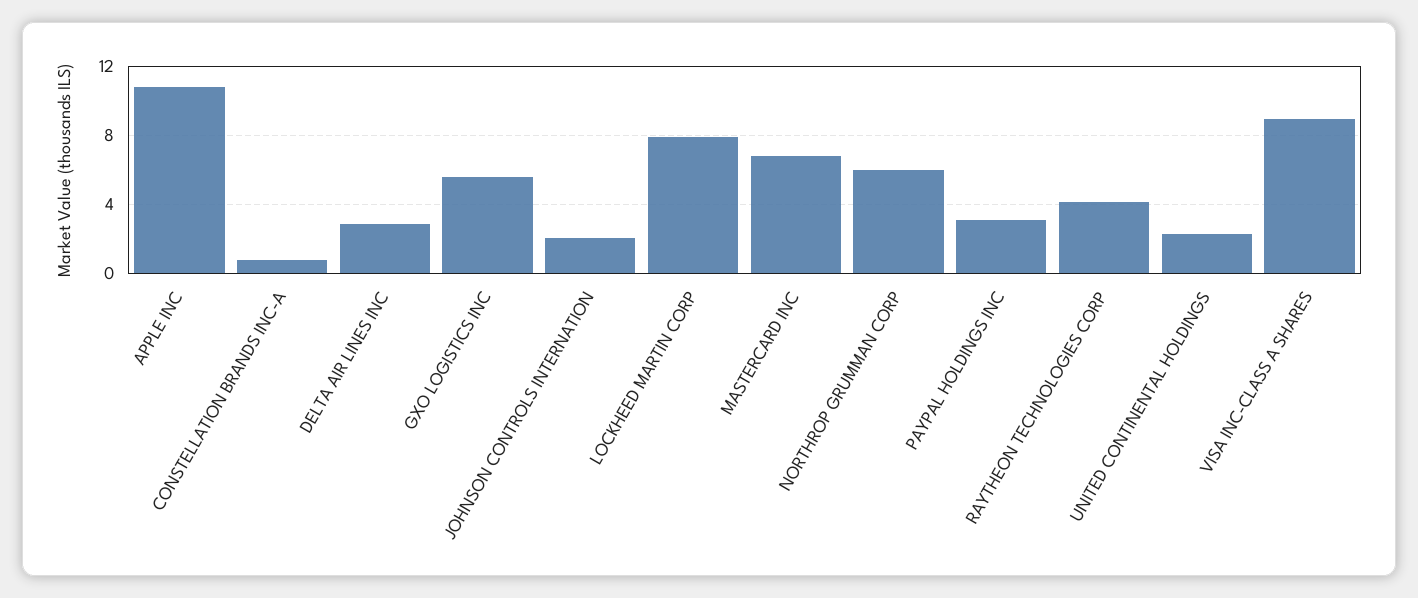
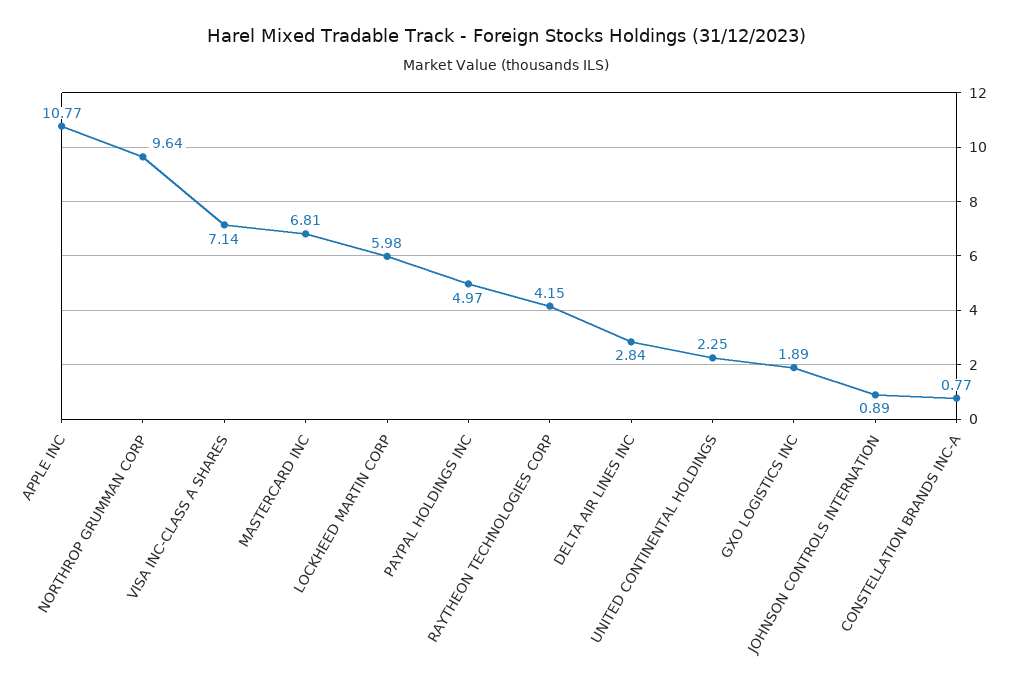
GXO LOGISTICS INC: 5.5 -> 1.89
JOHNSON CONTROLS INTERNATION: 2 -> 0.89
LOCKHEED MARTIN CORP: 8 -> 5.98
NORTHROP GRUMMAN CORP: 6 -> 9.64
PAYPAL HOLDINGS INC: 3 -> 4.97
VISA INC-CLASS A SHARES: 9 -> 7.14

